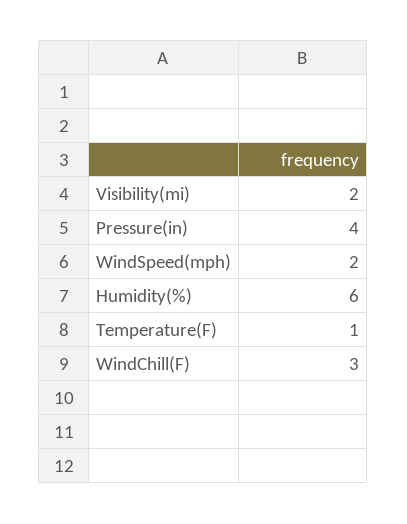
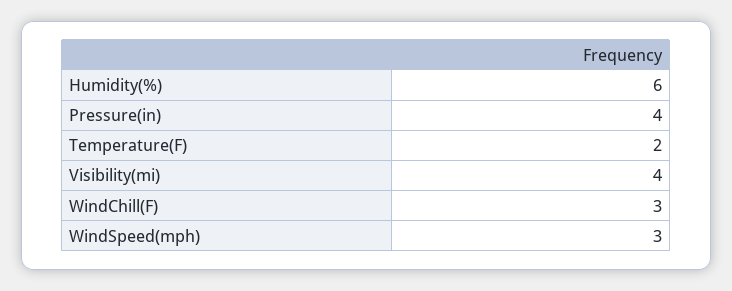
Visibility(mi): 2 -> 4
WindSpeed(mph): 2 -> 3
Temperature(F): 1 -> 2

